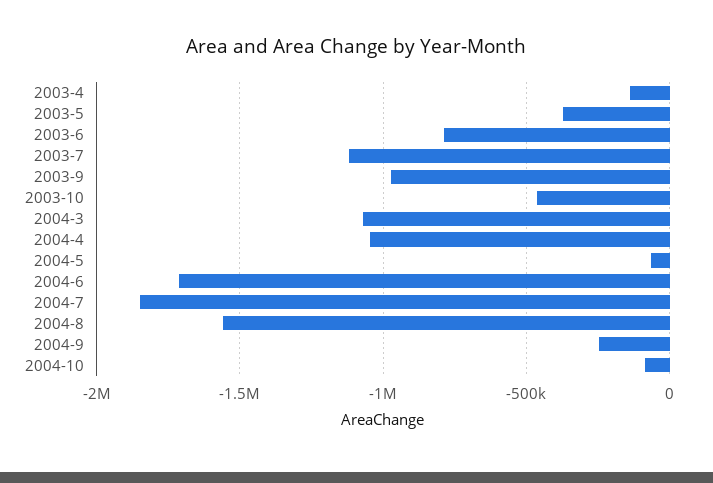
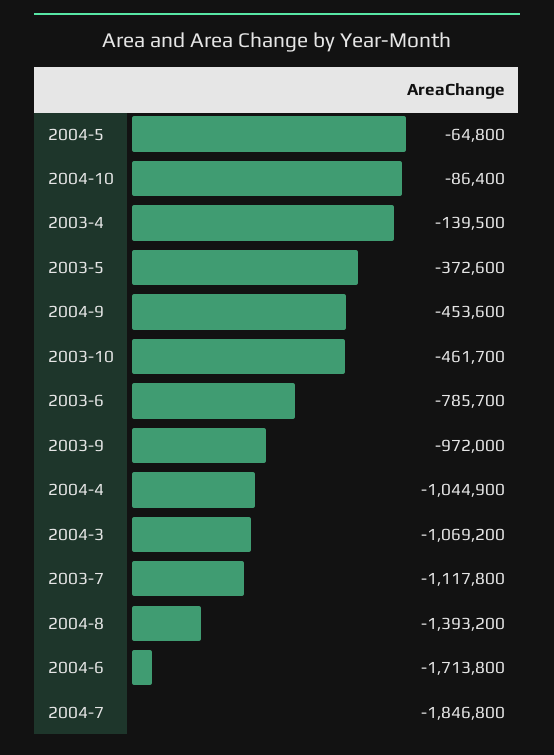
2004-8: -1550000 -> -1393200
2004-9: -250000 -> -453600

